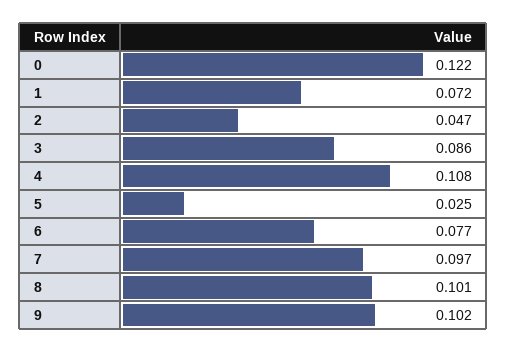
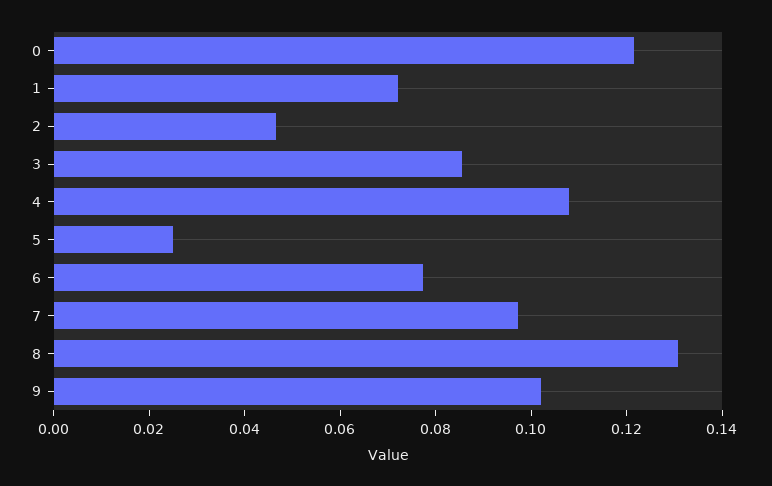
8: 0.101 -> 0.13

